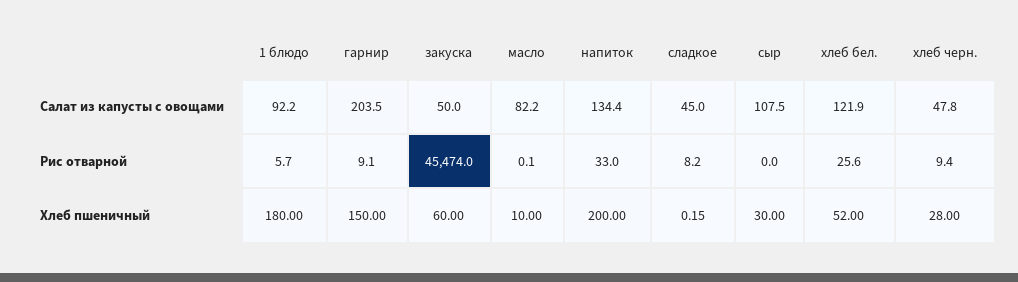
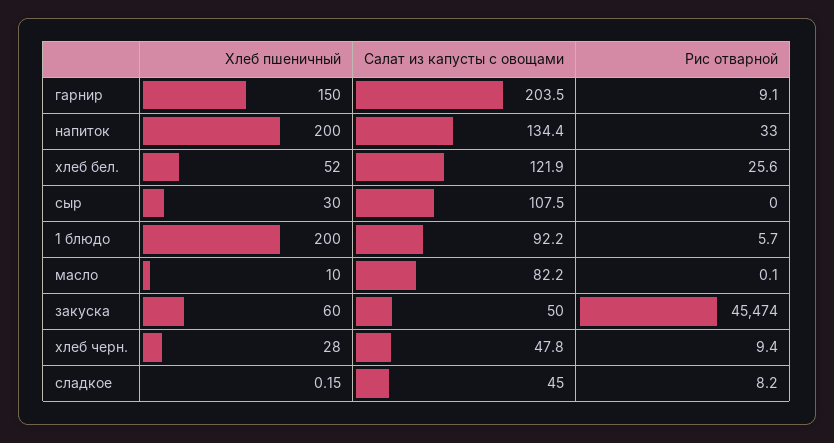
1 блюдо, Хлеб пшеничный: 180 -> 200

